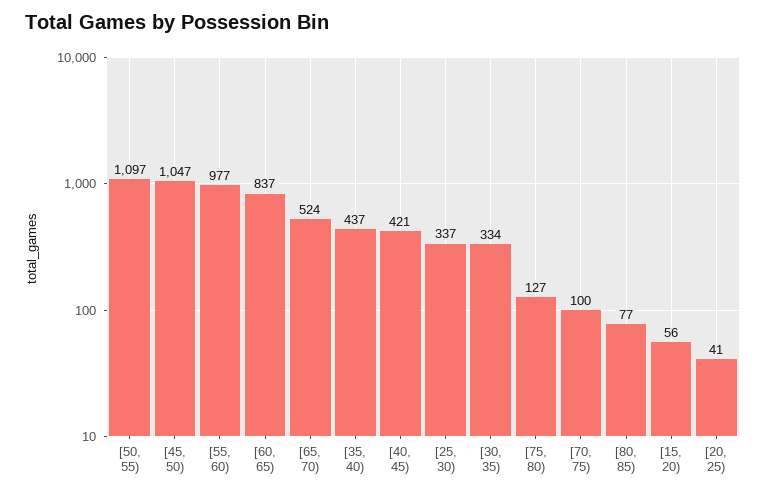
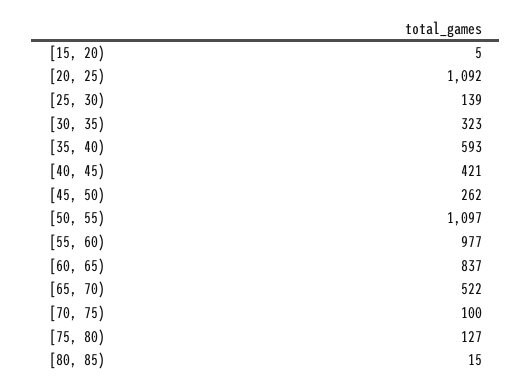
[45, 50): 1047 -> 262
[65, 70): 524 -> 522
[35, 40): 437 -> 593
[25, 30): 337 -> 139
[30, 35): 334 -> 323
[80, 85): 77 -> 15
[15, 20): 56 -> 5
[20, 25): 41 -> 1092

